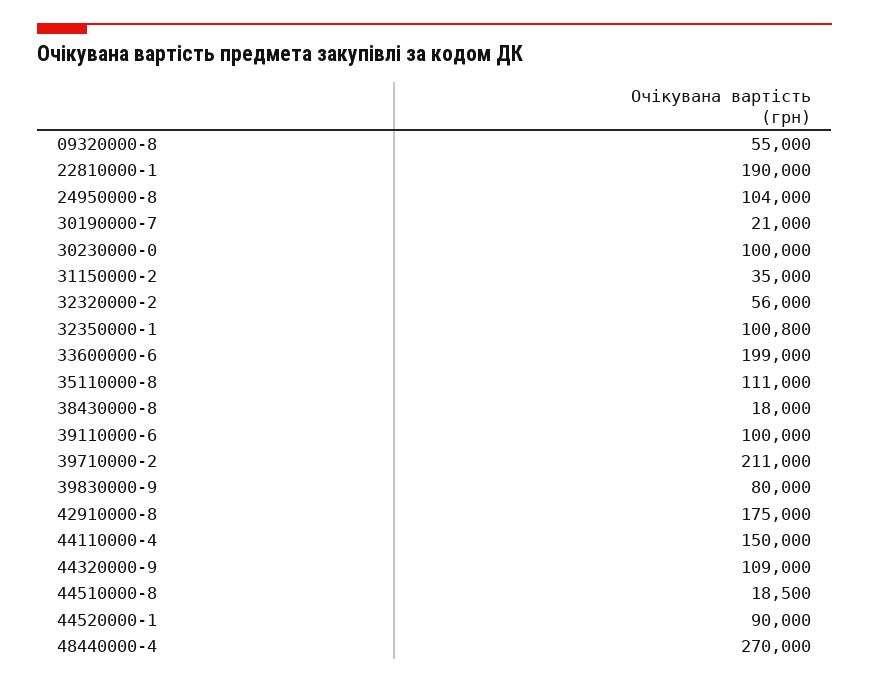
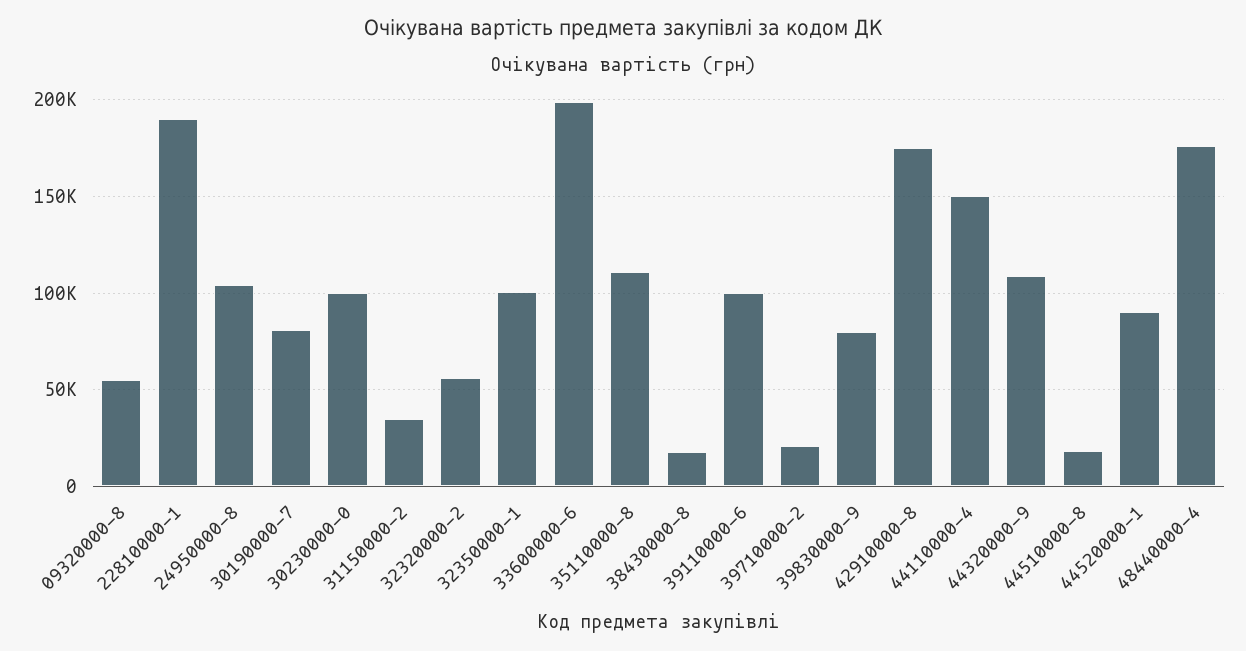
30190000-7: 21000 -> 80000
39710000-2: 211000 -> 20000
48440000-4: 270000 -> 175000

